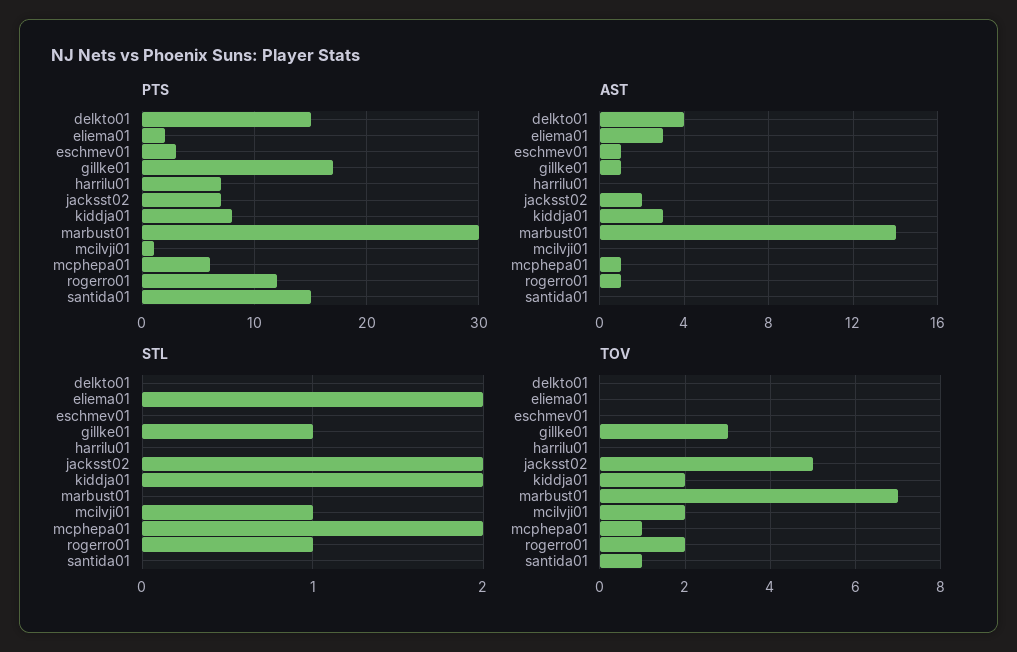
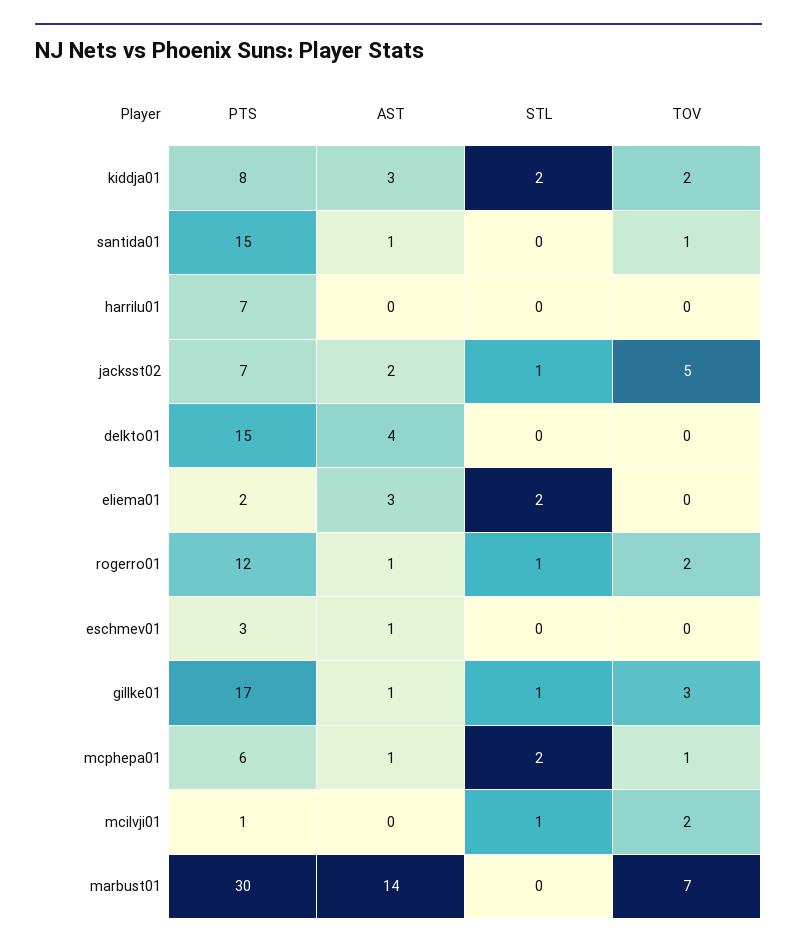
AST, santida01: 0 -> 1
STL, jacksst02: 2 -> 1

